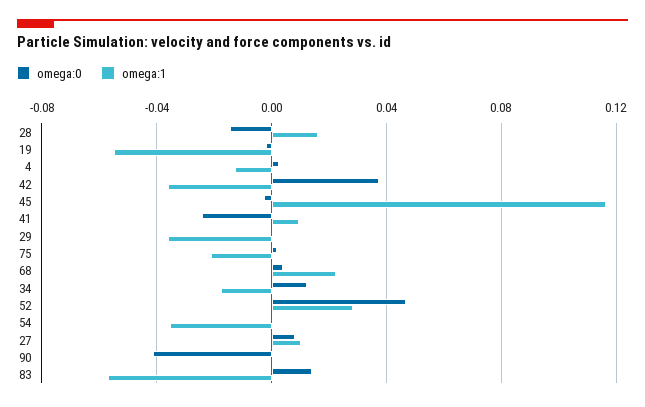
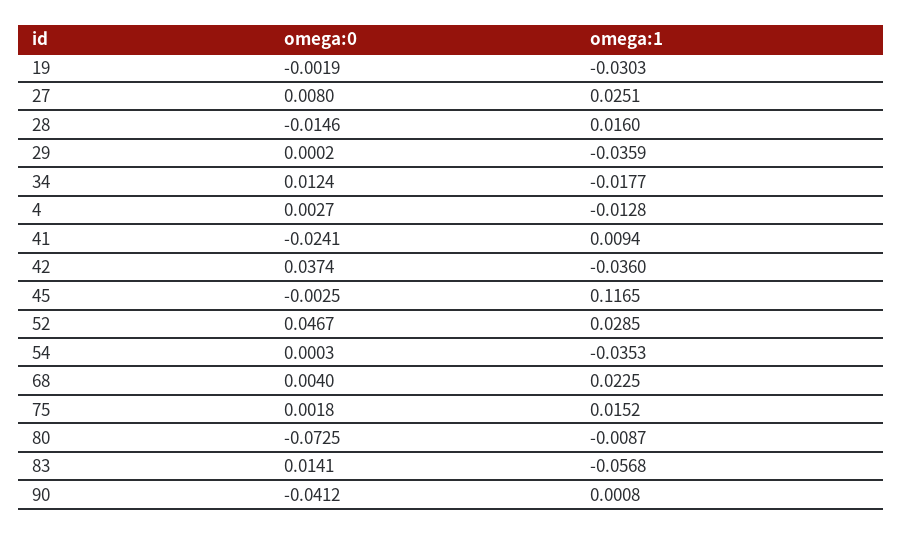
omega:1, 19: -0.055 -> -0.0303
omega:1, 75: -0.02 -> 0.0152
omega:1, 27: 0.01 -> 0.0251
omega:0, 80: none -> -0.0725
omega:1, 80: none -> -0.0087

